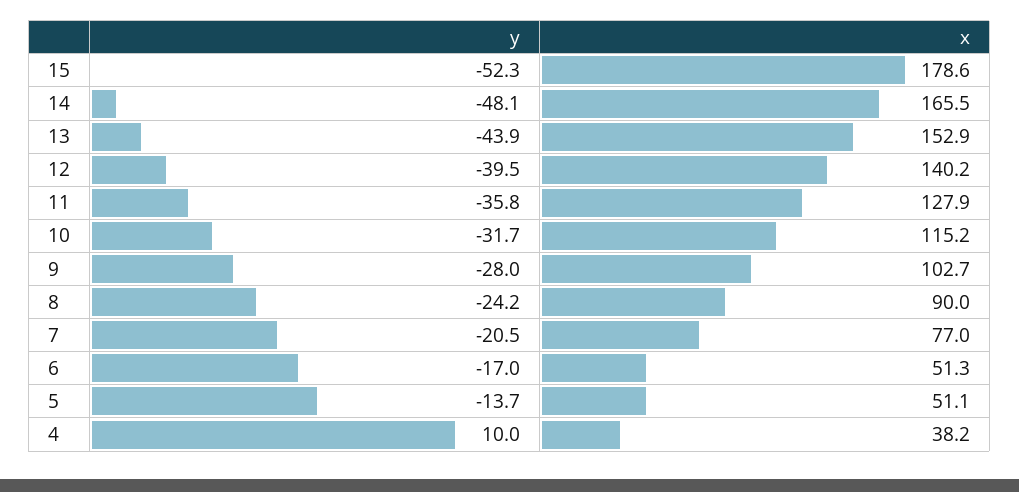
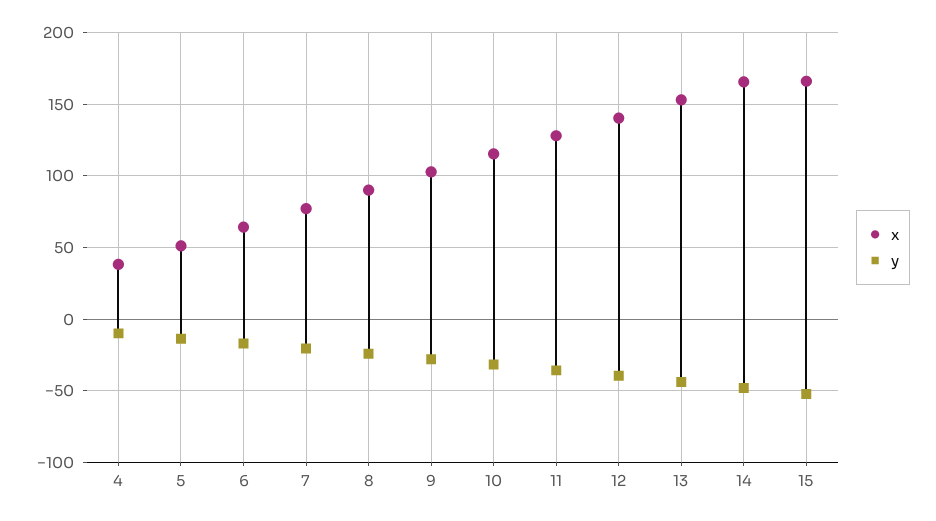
x, 15: 178.6 -> 165
x, 6: 51.3 -> 65
y, 4: 10 -> -10

